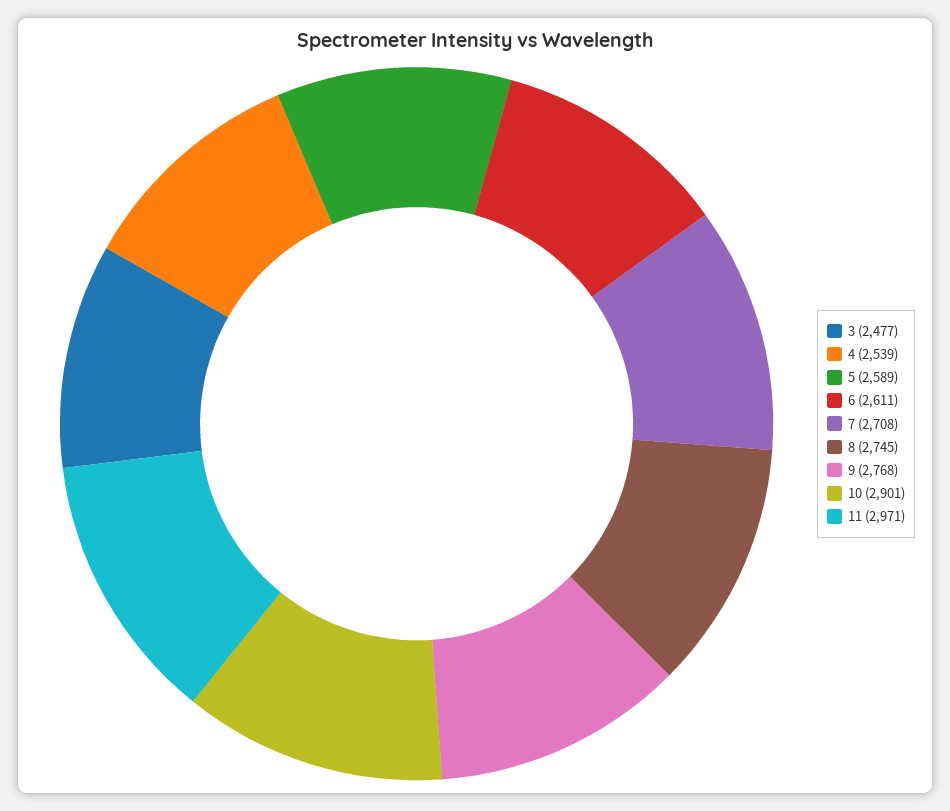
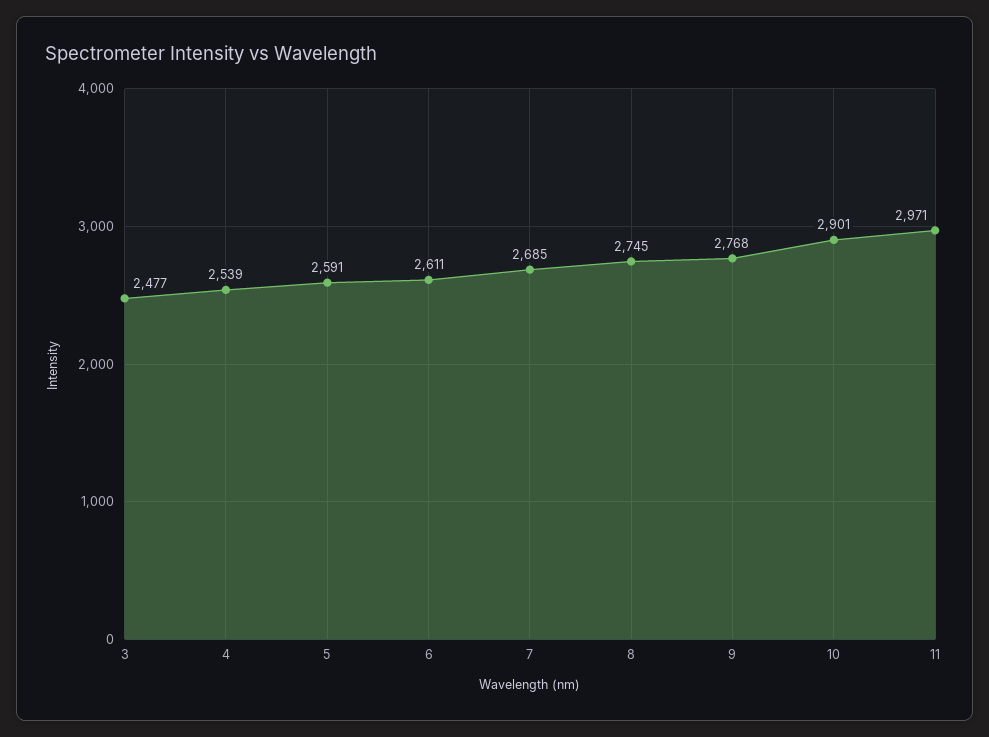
5: 2589 -> 2591
7: 2708 -> 2685

